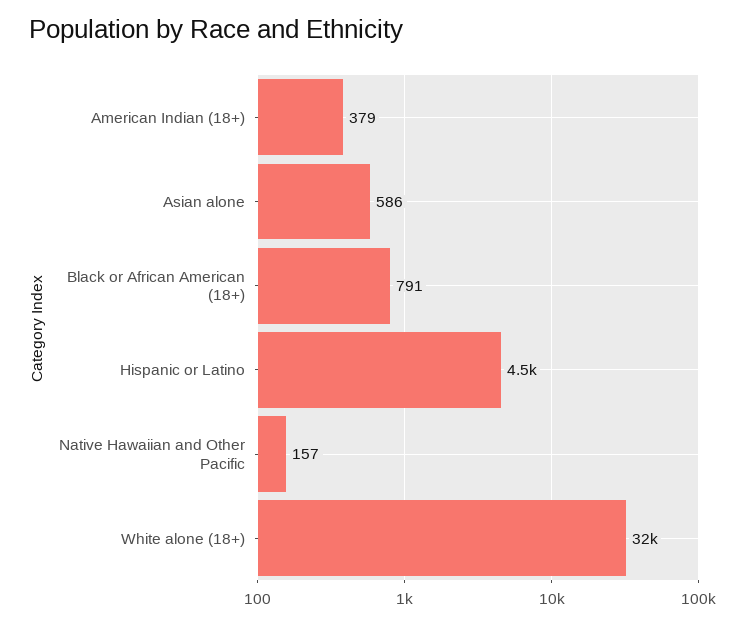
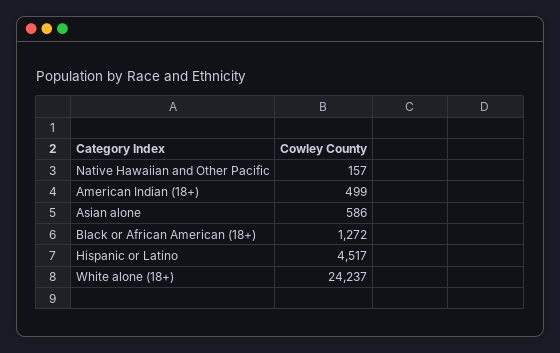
American Indian (18+): 379 -> 499
Black or African American (18+): 791 -> 1272
White alone (18+): 32000 -> 24237

